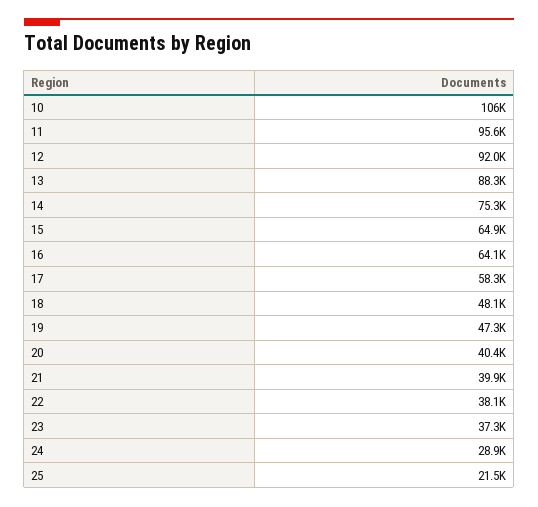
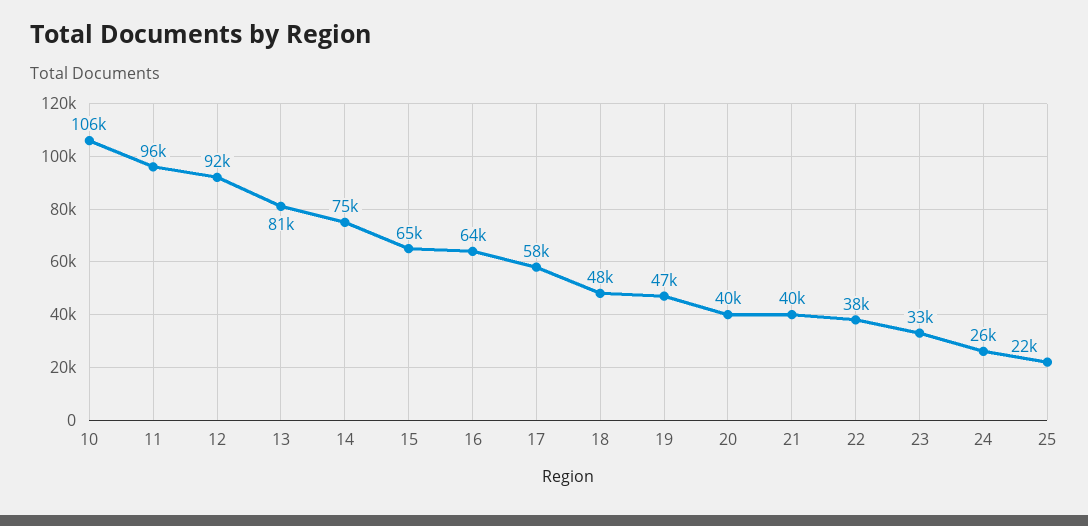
13: 88300 -> 81000
23: 37300 -> 33000
24: 28900 -> 26000

